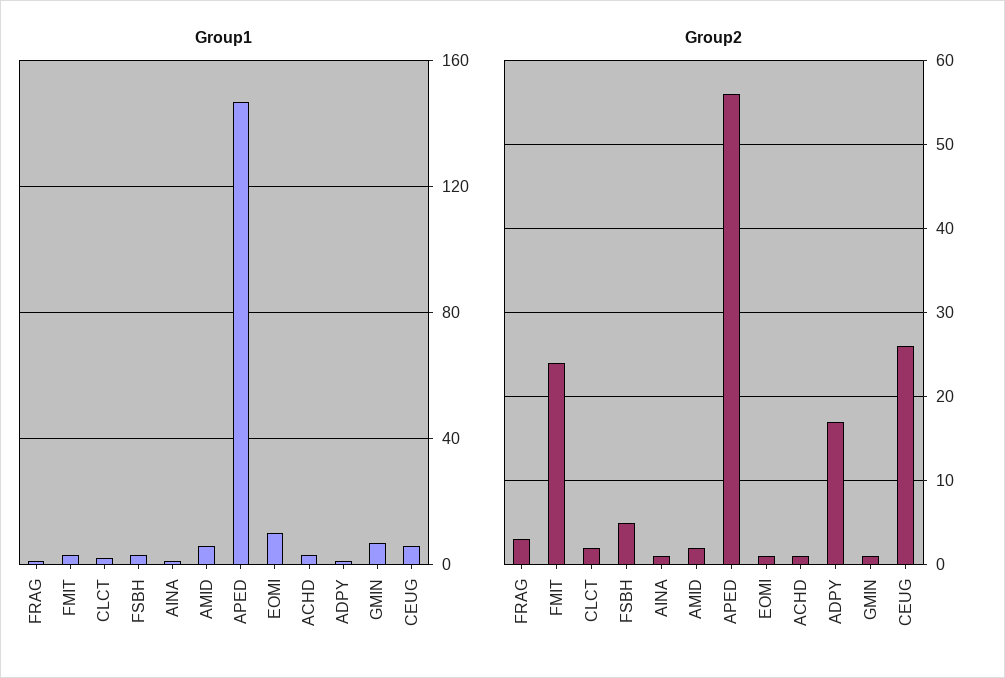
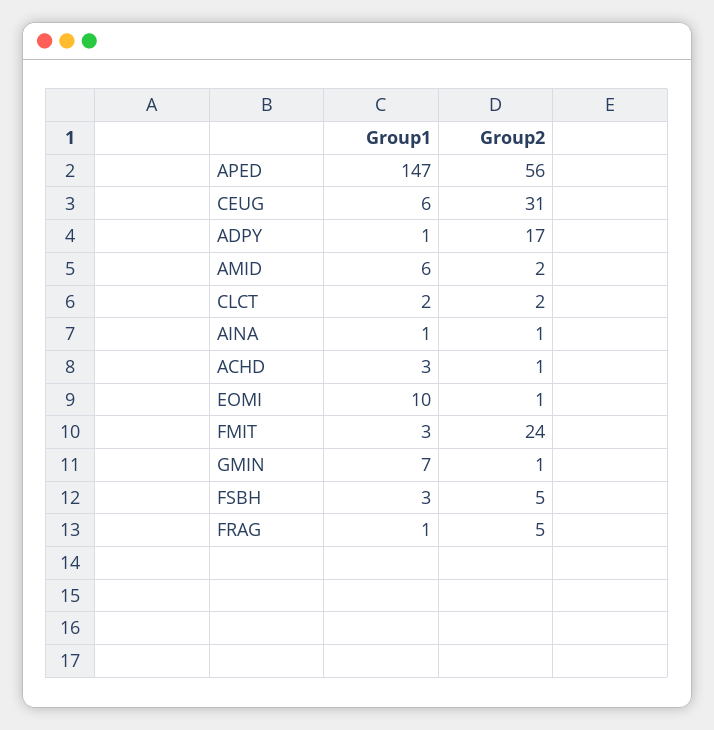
Group2, FRAG: 3 -> 5
Group2, CEUG: 26 -> 31

